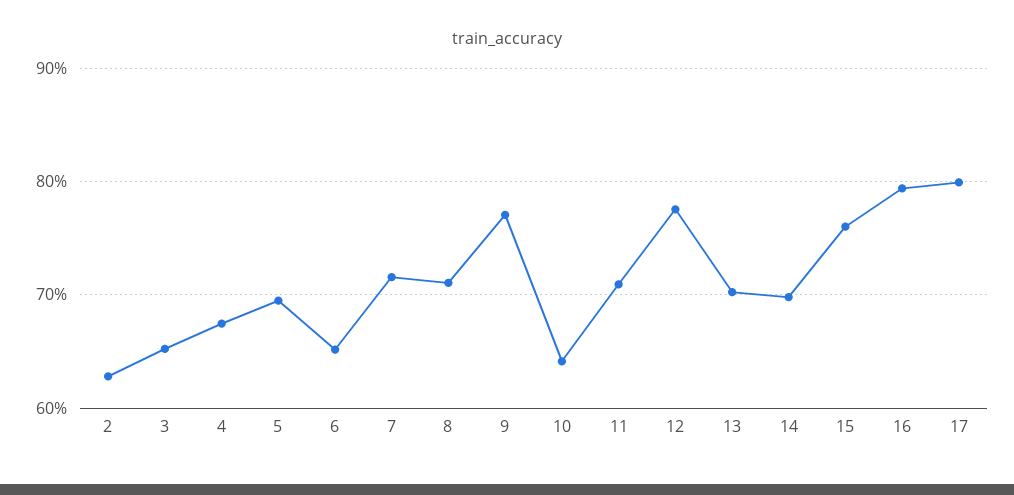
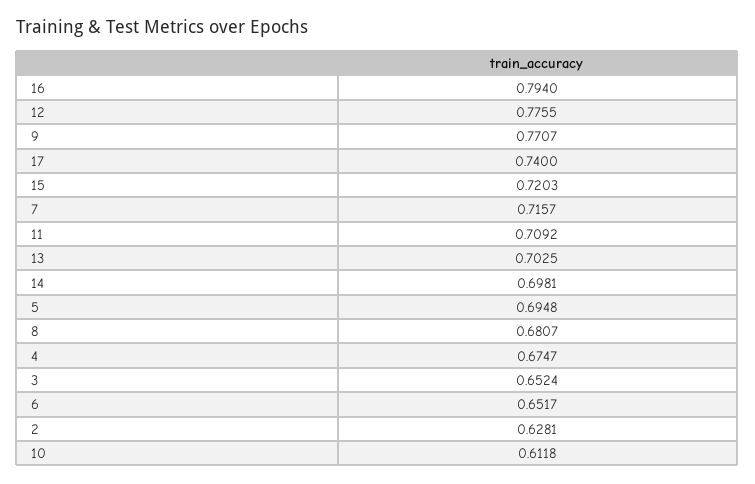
8: 0.71 -> 0.6807
10: 0.64 -> 0.6118
15: 0.76 -> 0.7203
17: 0.8 -> 0.74

